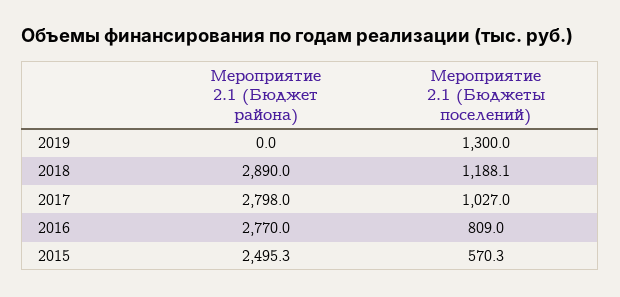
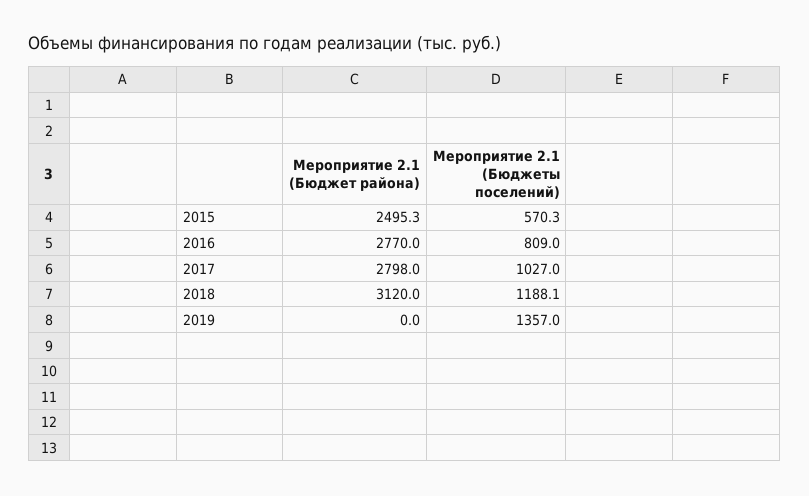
Мероприятие 2.1 (Бюджеты поселений), 2019: 1300 -> 1357
Мероприятие 2.1 (Бюджет района), 2018: 2890 -> 3120

